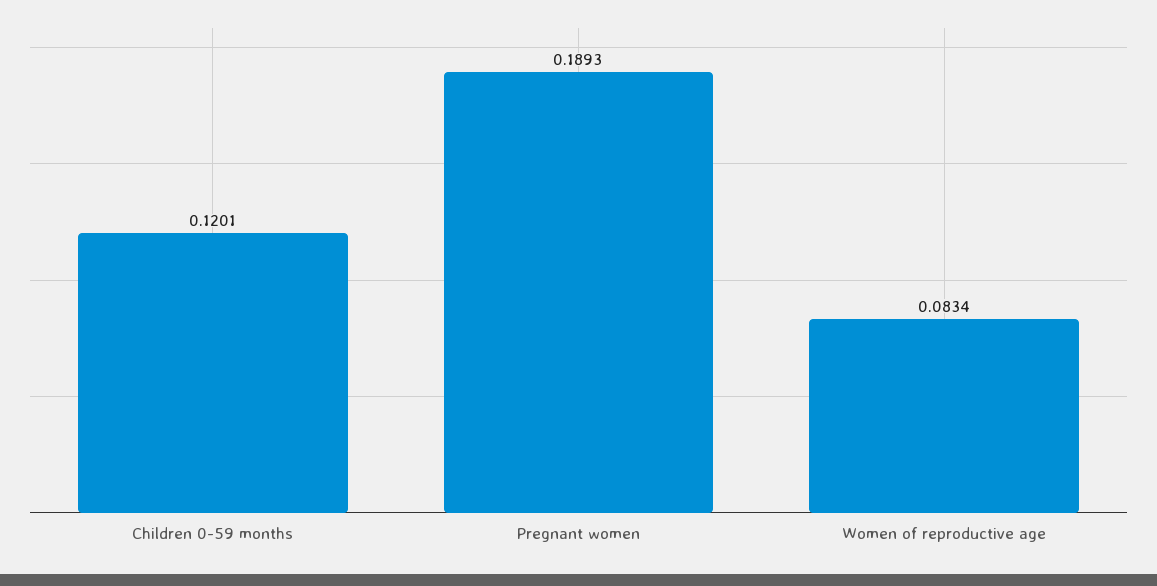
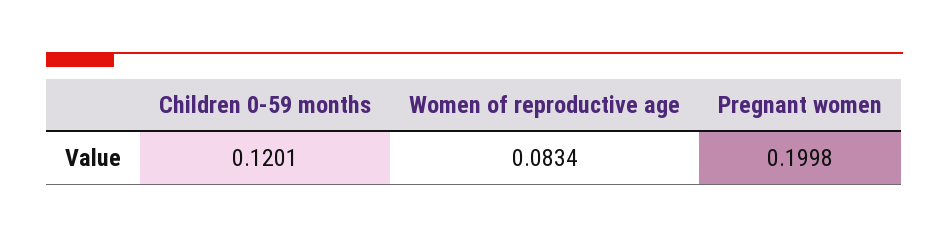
Pregnant women: 0.1893 -> 0.1998

